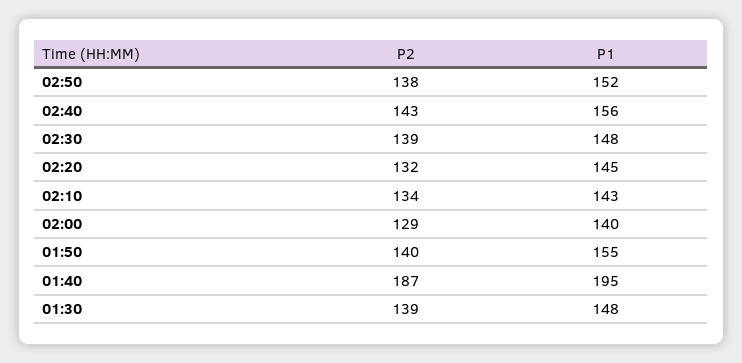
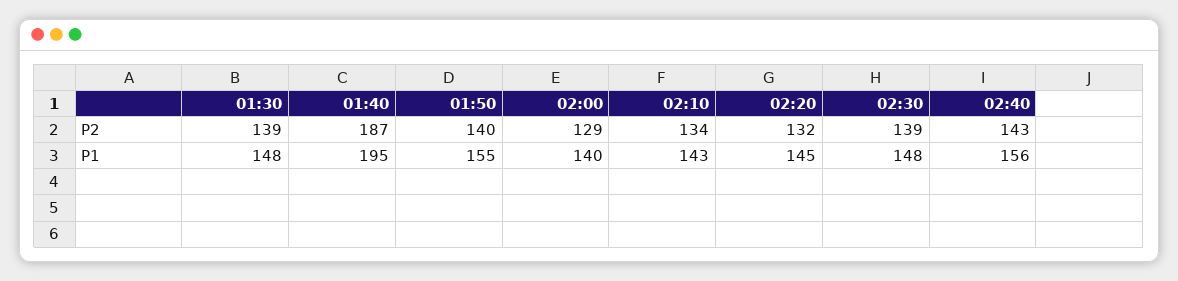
P2, 02:50: 138 -> none
P1, 02:50: 152 -> none

